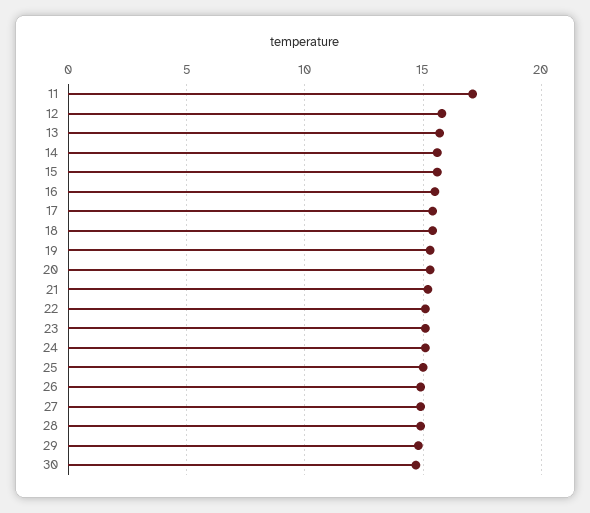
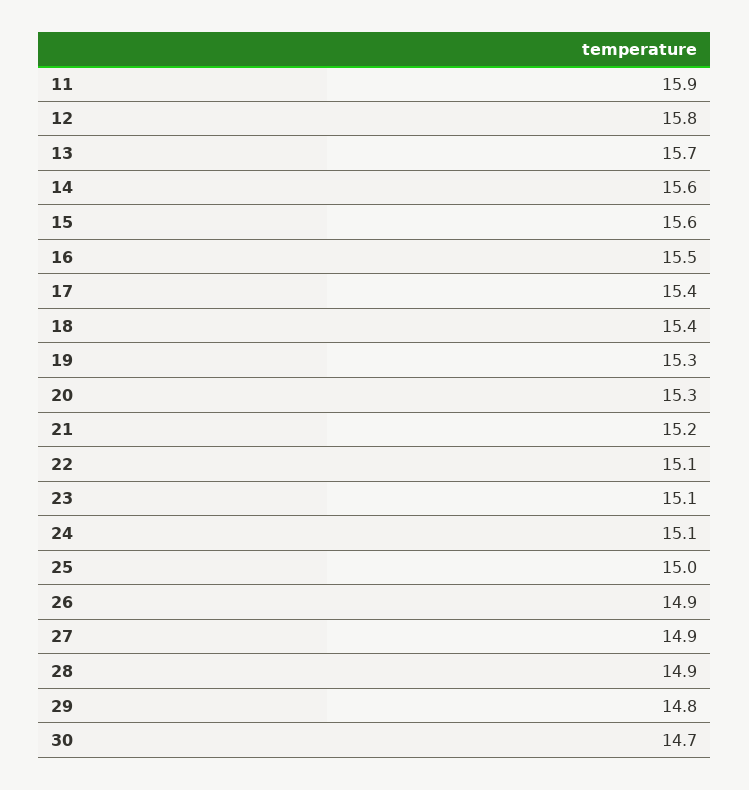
11: 17 -> 15.9

